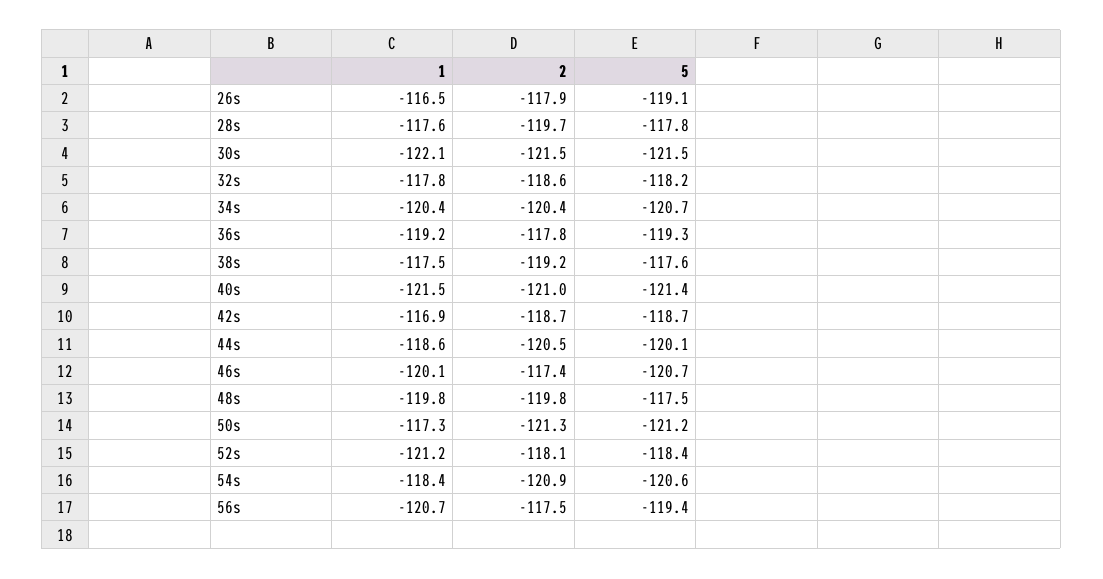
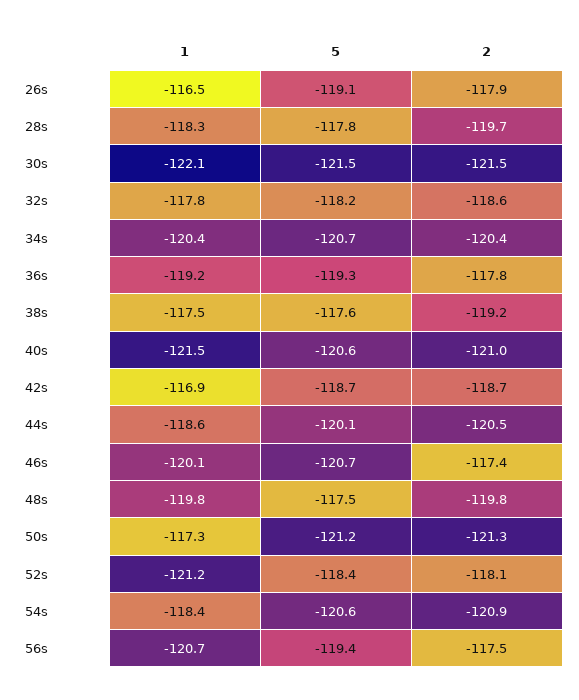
1, 28s: -117.6 -> -118.3
5, 40s: -121.4 -> -120.6

